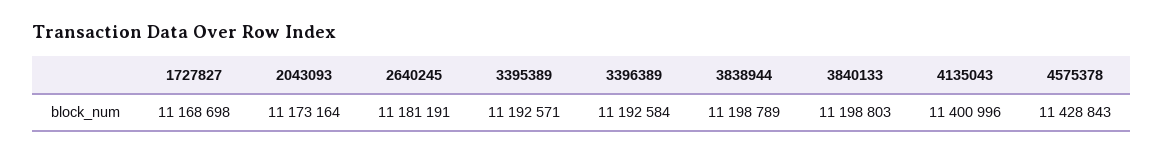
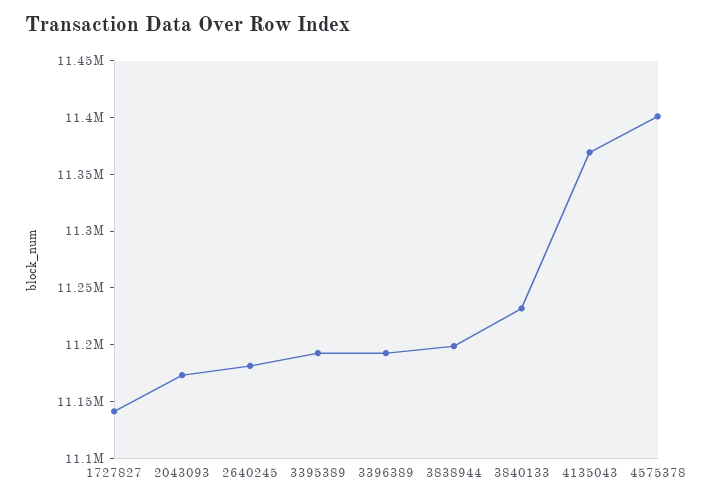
1727827: 11168698 -> 11140000
3840133: 11198803 -> 11230000
4135043: 11400996 -> 11370000
4575378: 11428843 -> 11400000

